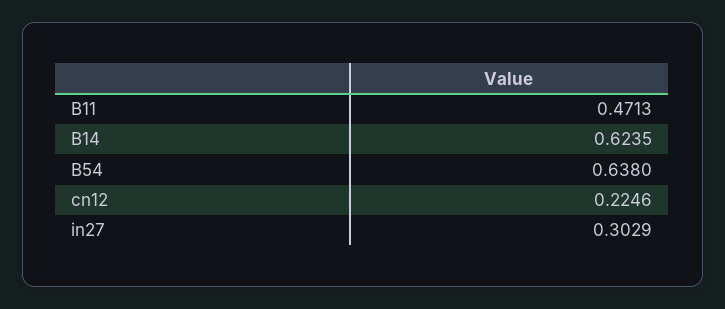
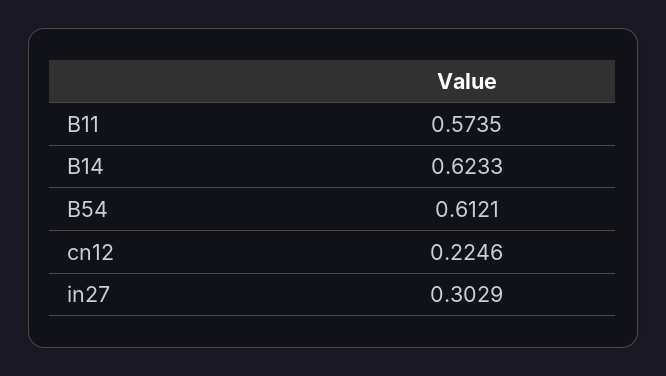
B11: 0.4713 -> 0.5735
B14: 0.6235 -> 0.6233
B54: 0.638 -> 0.6121

